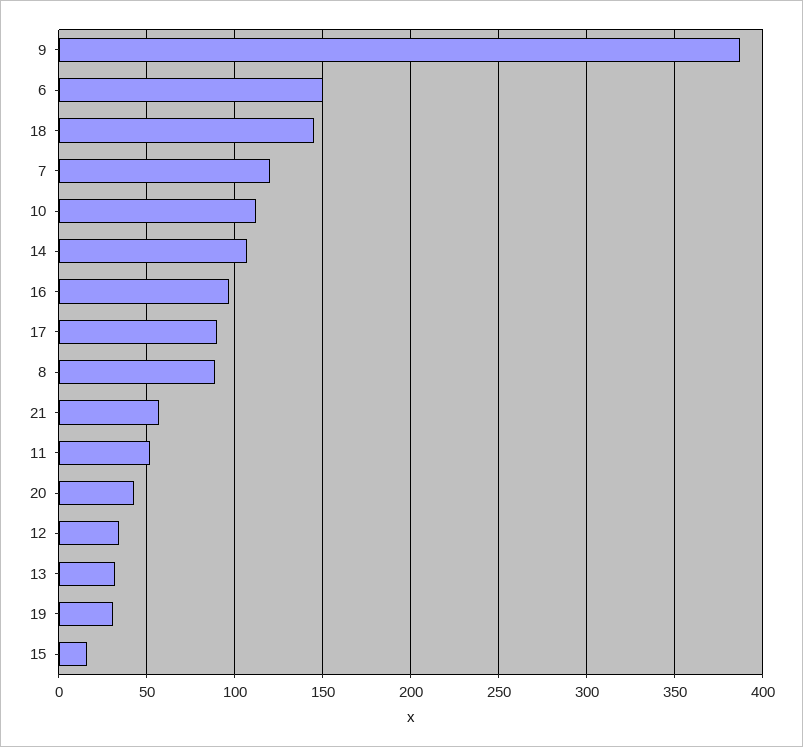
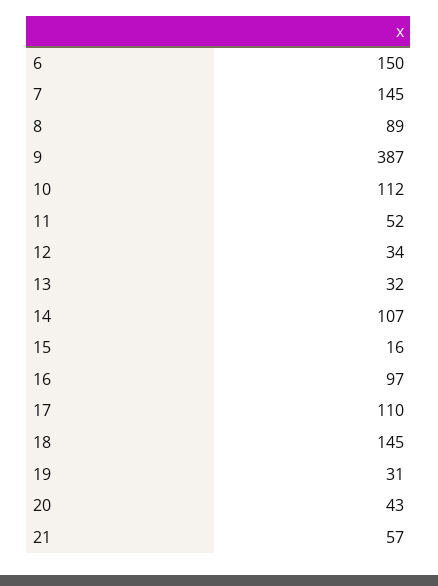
7: 120 -> 145
17: 90 -> 110

